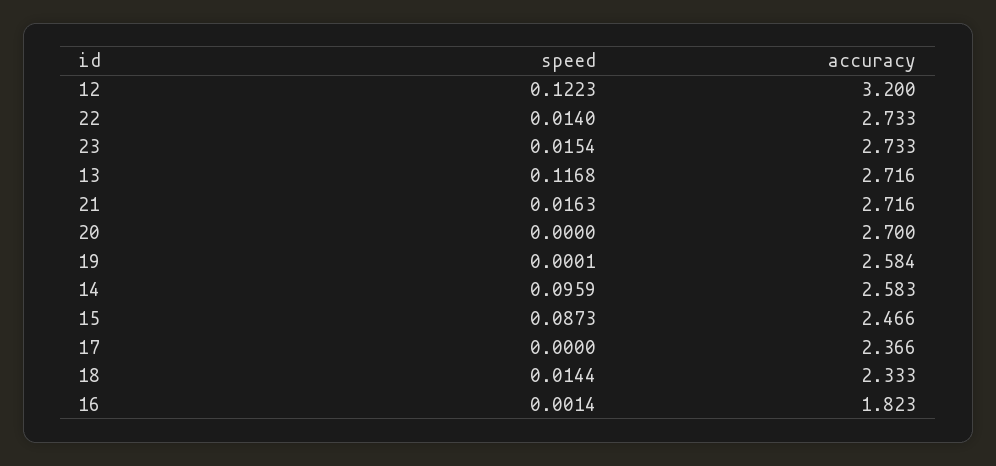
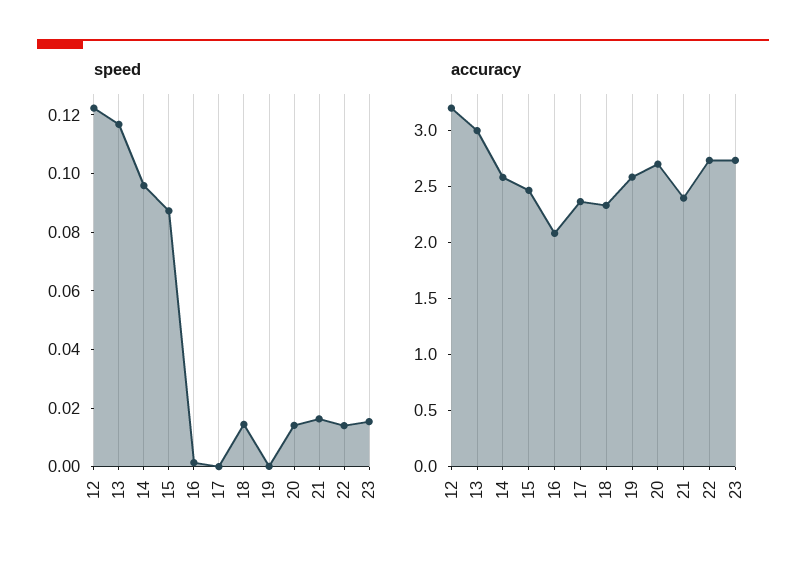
accuracy, 13: 2.716 -> 3
accuracy, 21: 2.716 -> 2.4
speed, 20: 0 -> 0.015
accuracy, 16: 1.823 -> 2.1

